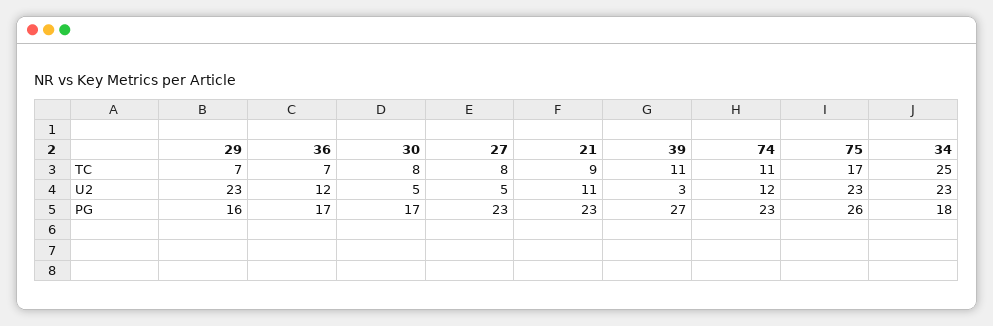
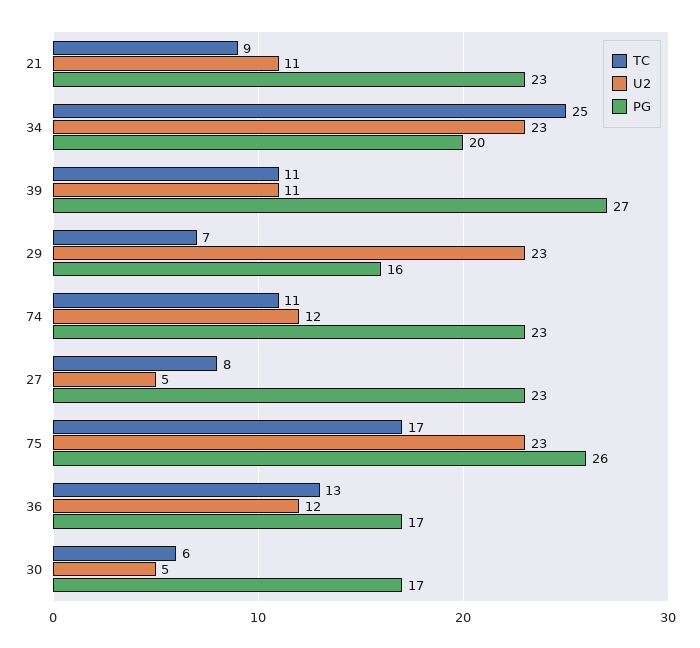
TC, 36: 7 -> 13
TC, 30: 8 -> 6
U2, 39: 3 -> 11
PG, 34: 18 -> 20

